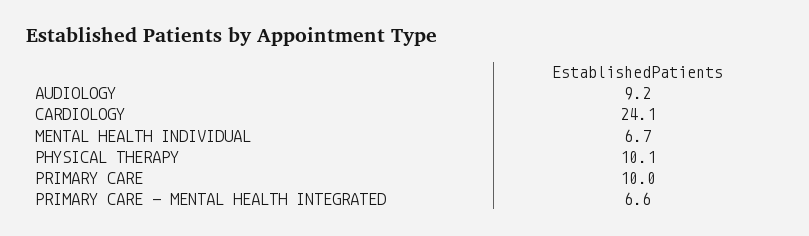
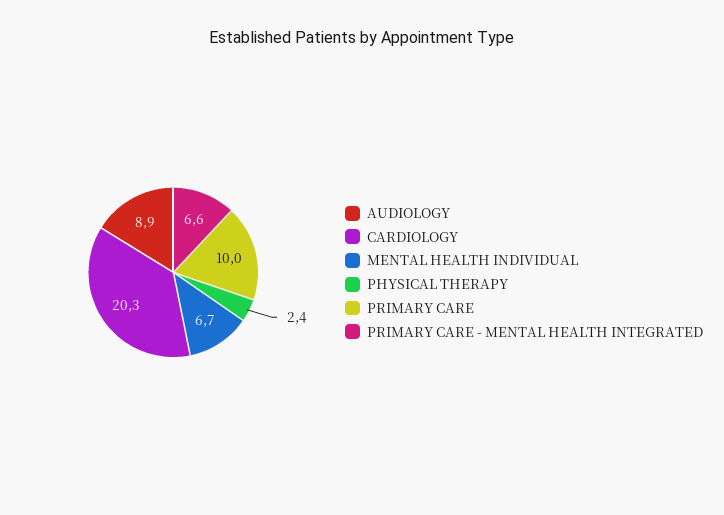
AUDIOLOGY: 9.2 -> 8.9
CARDIOLOGY: 24.1 -> 20.3
PHYSICAL THERAPY: 10.1 -> 2.4

